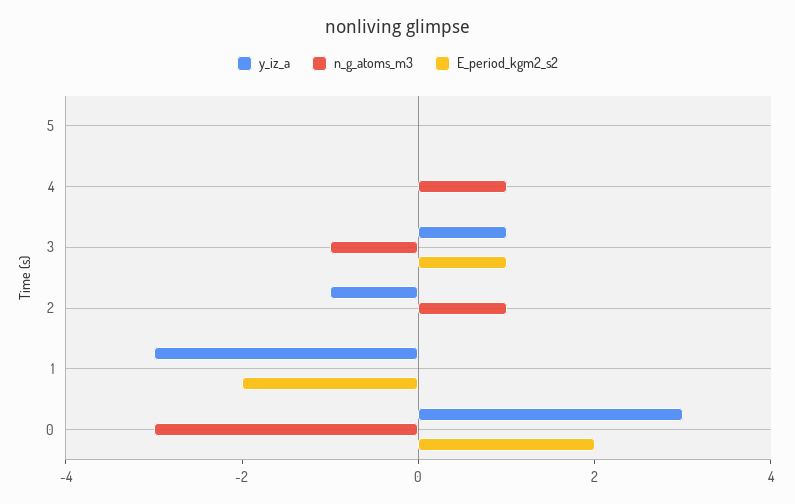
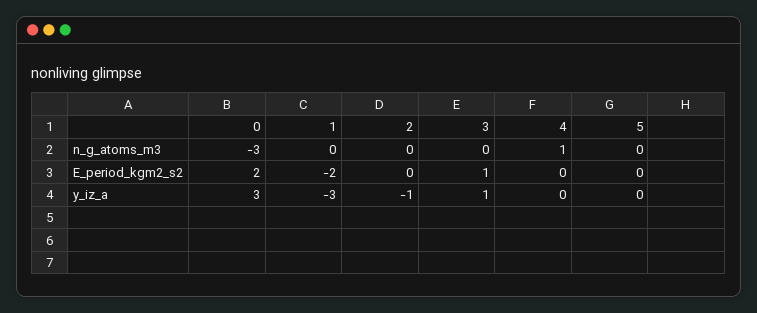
n_g_atoms_m3, 3: -1 -> 0
n_g_atoms_m3, 2: 1 -> 0

